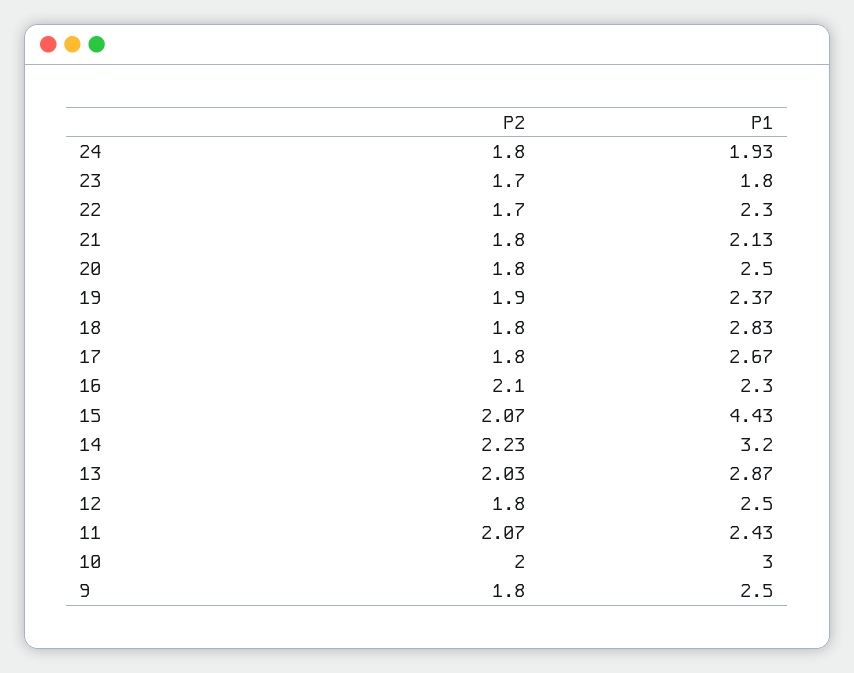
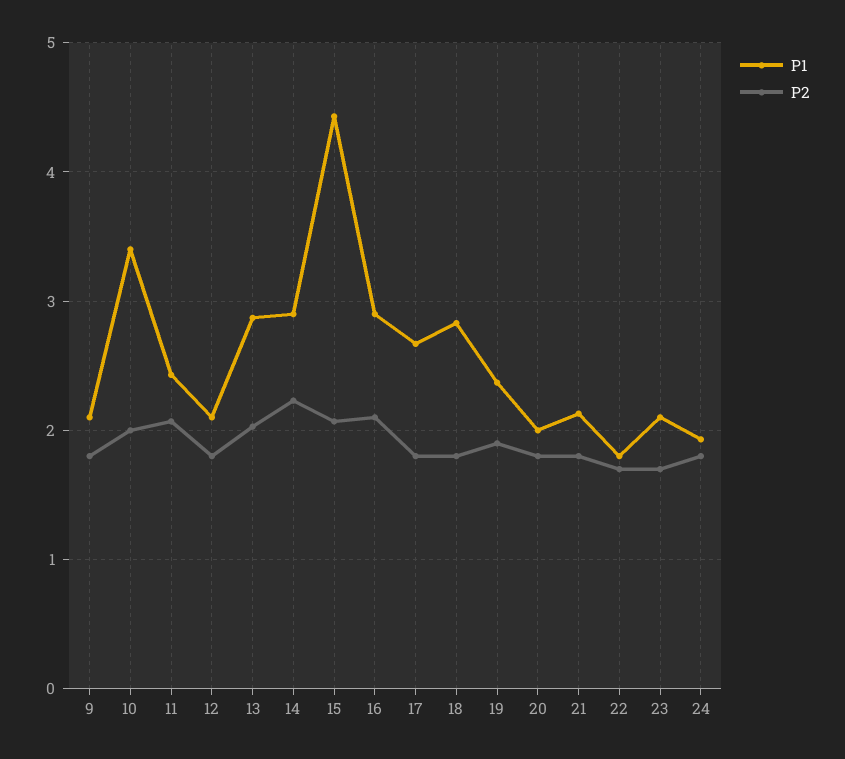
P1, 23: 1.8 -> 2.1
P1, 22: 2.3 -> 1.8
P1, 20: 2.5 -> 2
P1, 16: 2.3 -> 2.9
P1, 14: 3.2 -> 2.9
P1, 12: 2.5 -> 2.1
P1, 10: 3 -> 3.4
P1, 9: 2.5 -> 2.1

